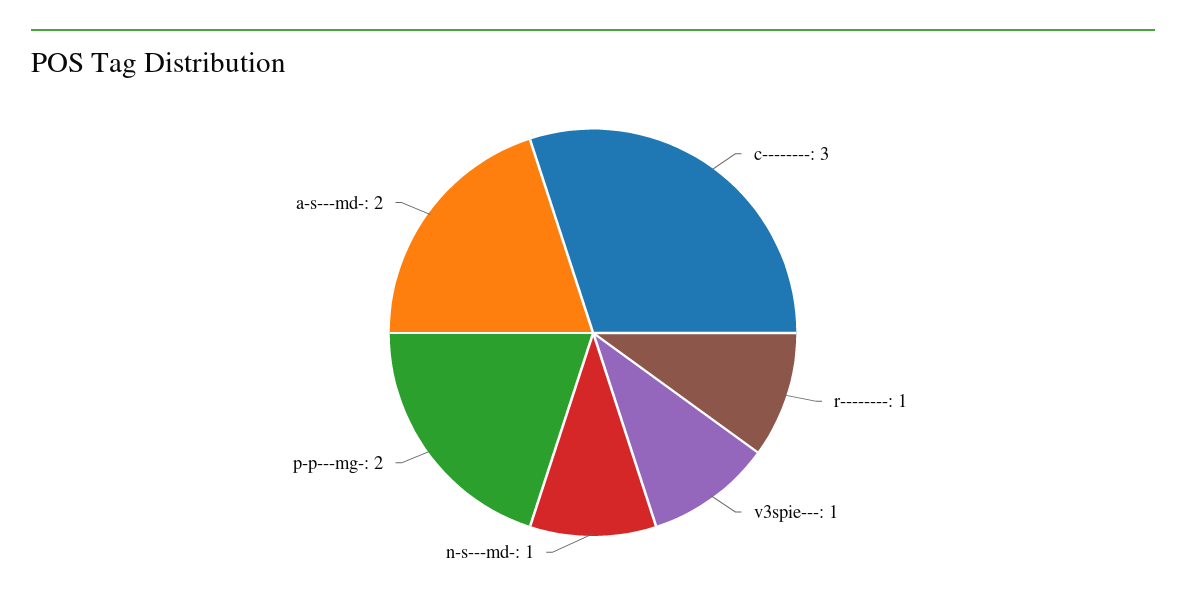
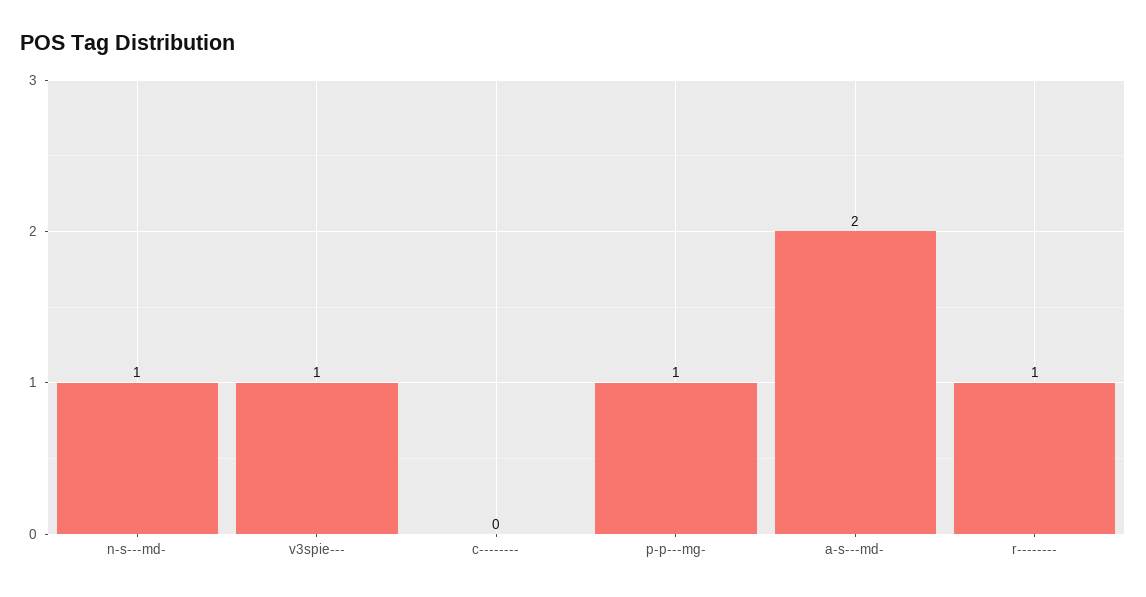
c--------: 3 -> 0
p-p---mg-: 2 -> 1

